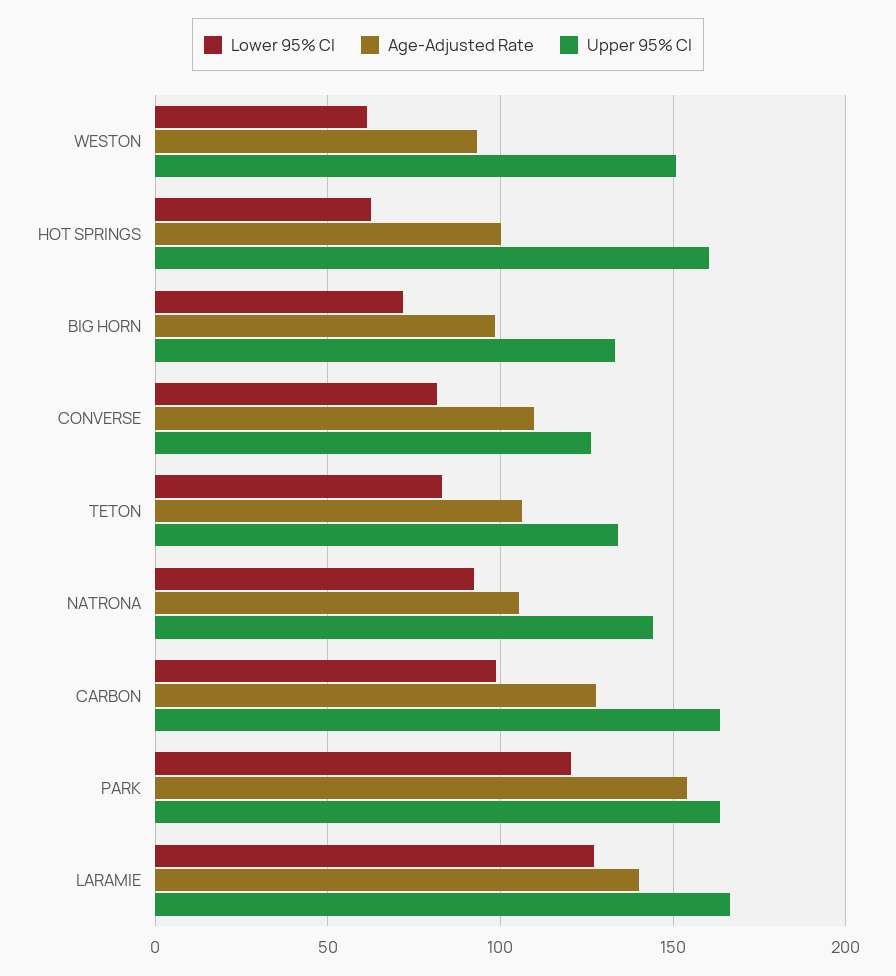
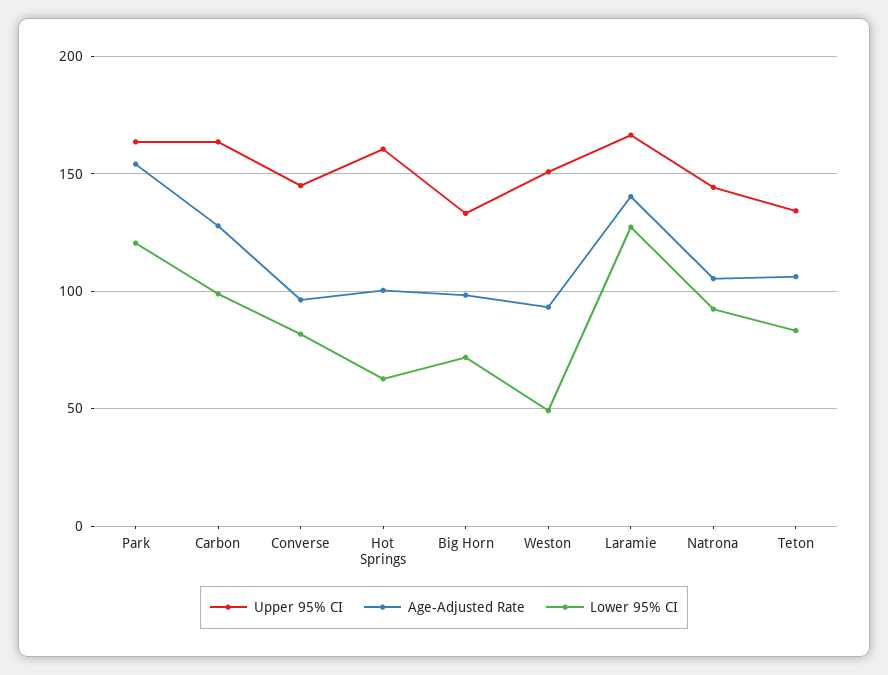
Lower 95% CI, WESTON: 60 -> 50
Age-Adjusted Rate, CONVERSE: 110 -> 95
Upper 95% CI, CONVERSE: 125 -> 145

